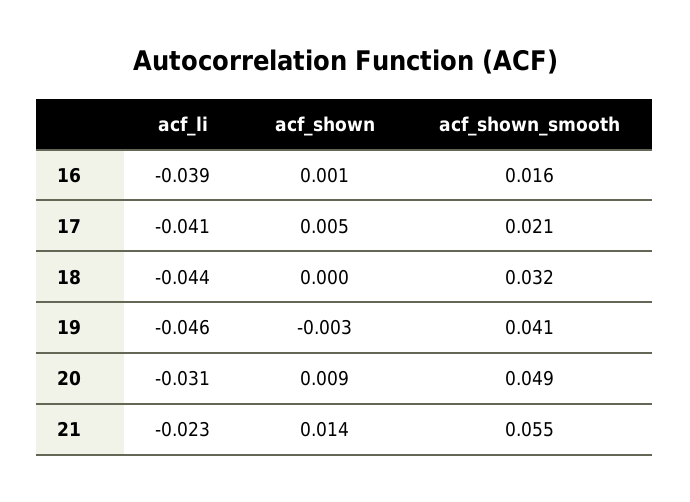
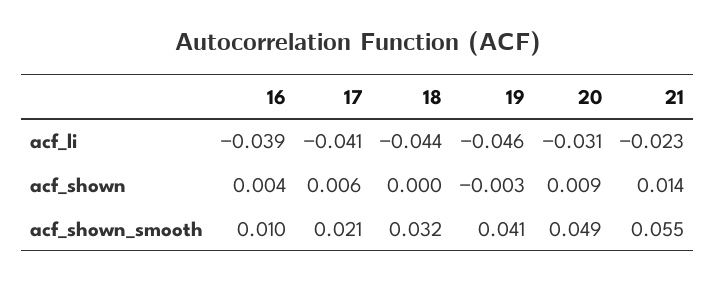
acf_shown, 16: 0.001 -> 0.004
acf_shown_smooth, 16: 0.016 -> 0.01
acf_shown, 17: 0.005 -> 0.006

